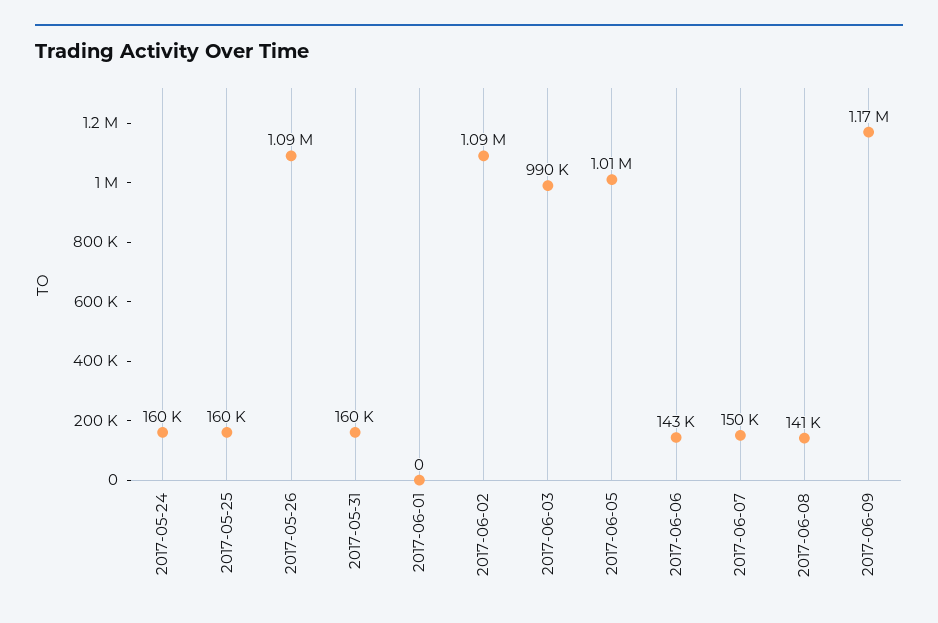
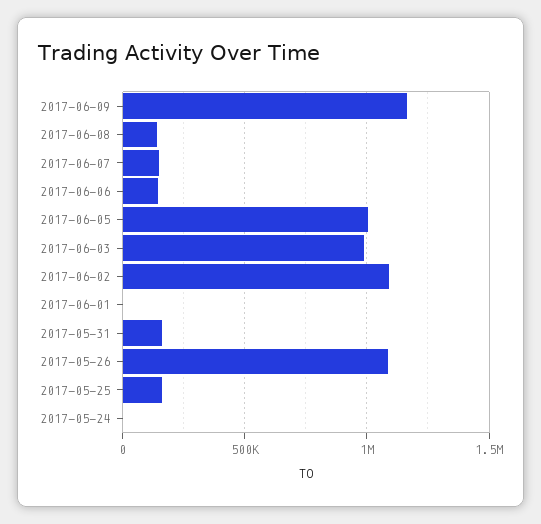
2017-05-24: 160000 -> 0

